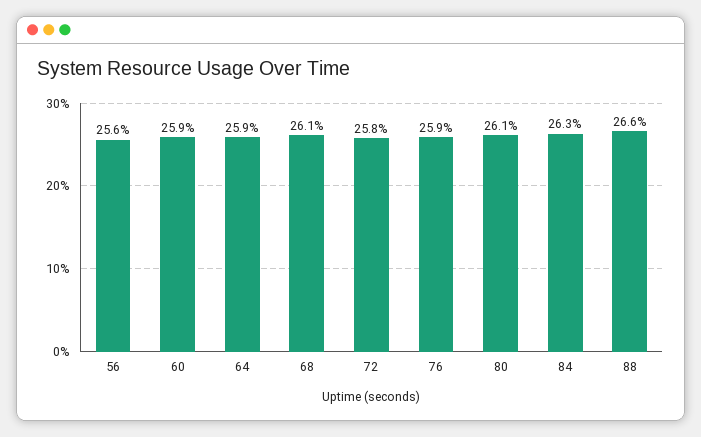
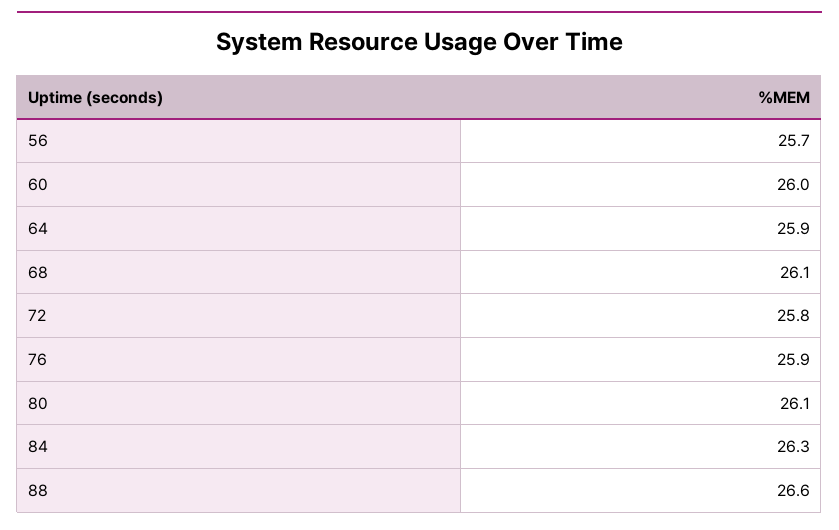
56: 25.6 -> 25.7
60: 25.9 -> 26

